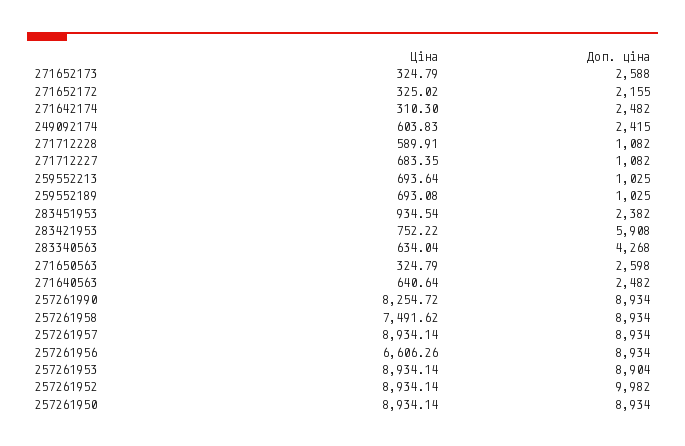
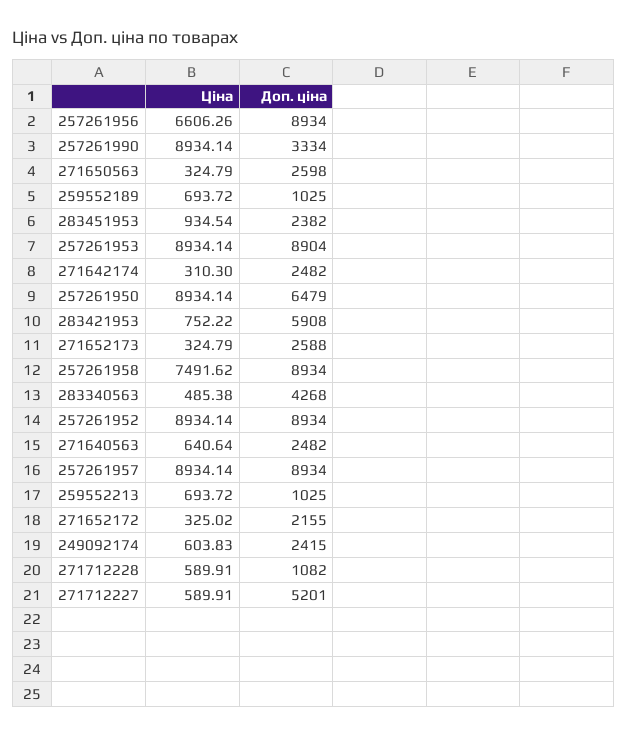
Ціна, 271712227: 683.35 -> 589.91
Доп. ціна, 271712227: 1082 -> 5201
Ціна, 259552213: 693.64 -> 693.72
Ціна, 259552189: 693.08 -> 693.72
Ціна, 283340563: 634.04 -> 485.38
Ціна, 257261990: 8254.72 -> 8934.14
Доп. ціна, 257261990: 8934 -> 3334
Доп. ціна, 257261952: 9982 -> 8934
Доп. ціна, 257261950: 8934 -> 6479

